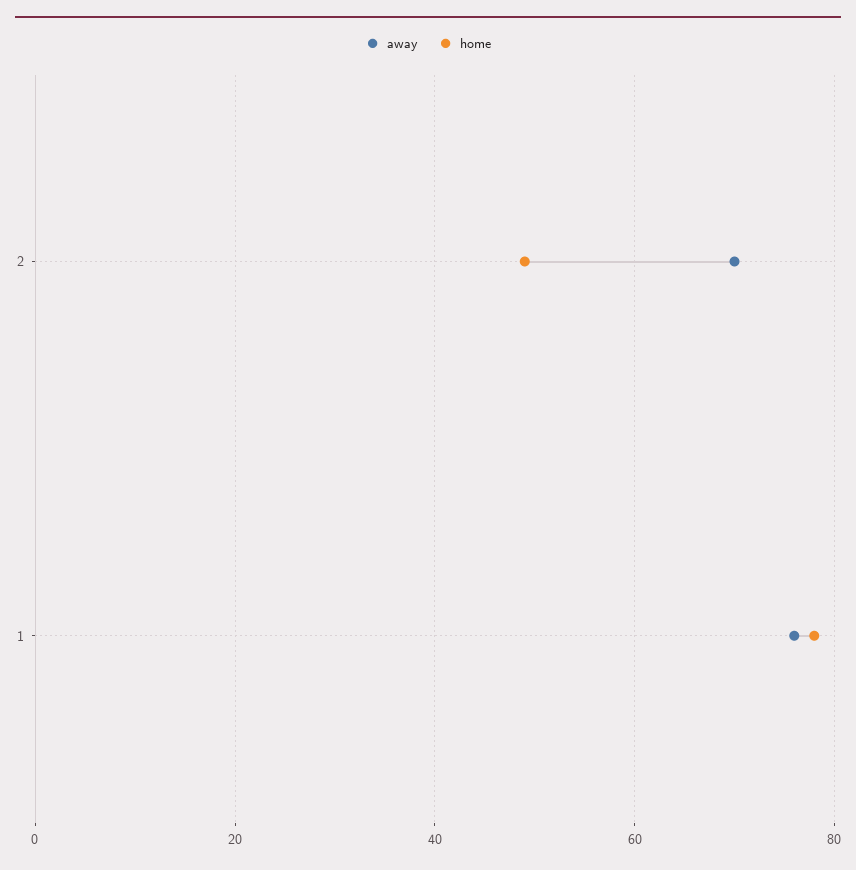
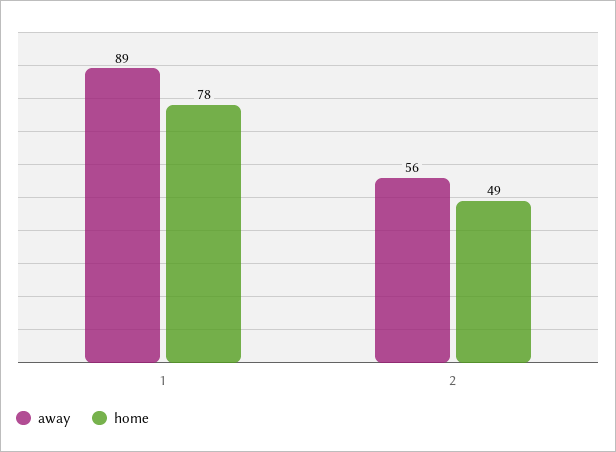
away, 2: 70 -> 56
away, 1: 75 -> 89

